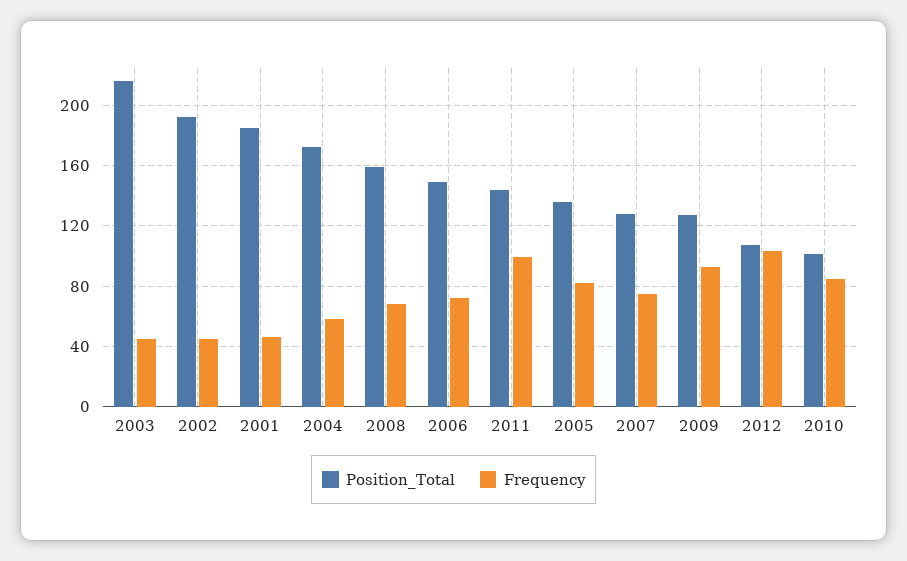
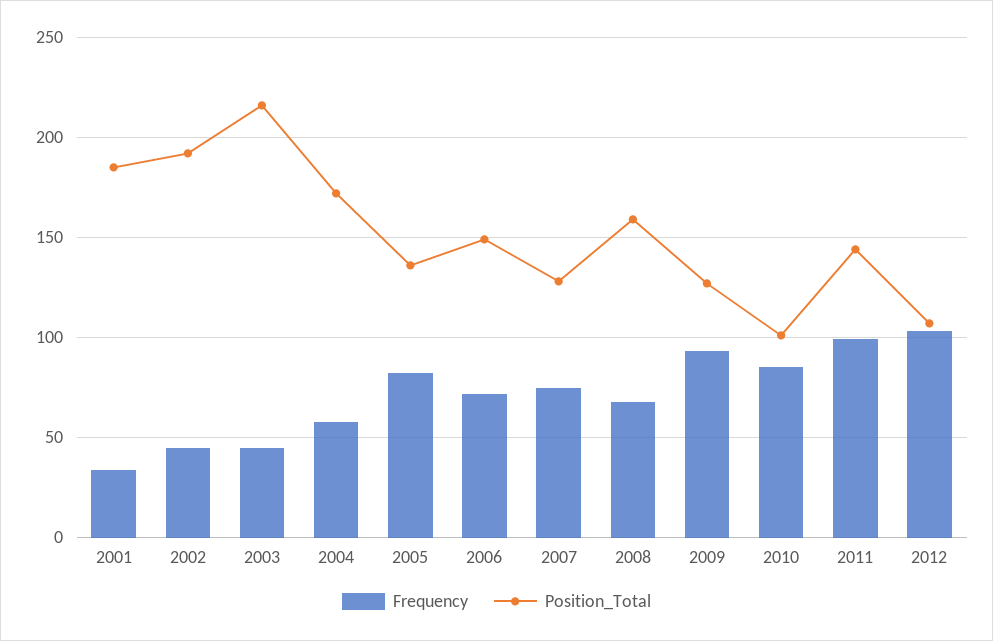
Frequency, 2001: 45 -> 35

